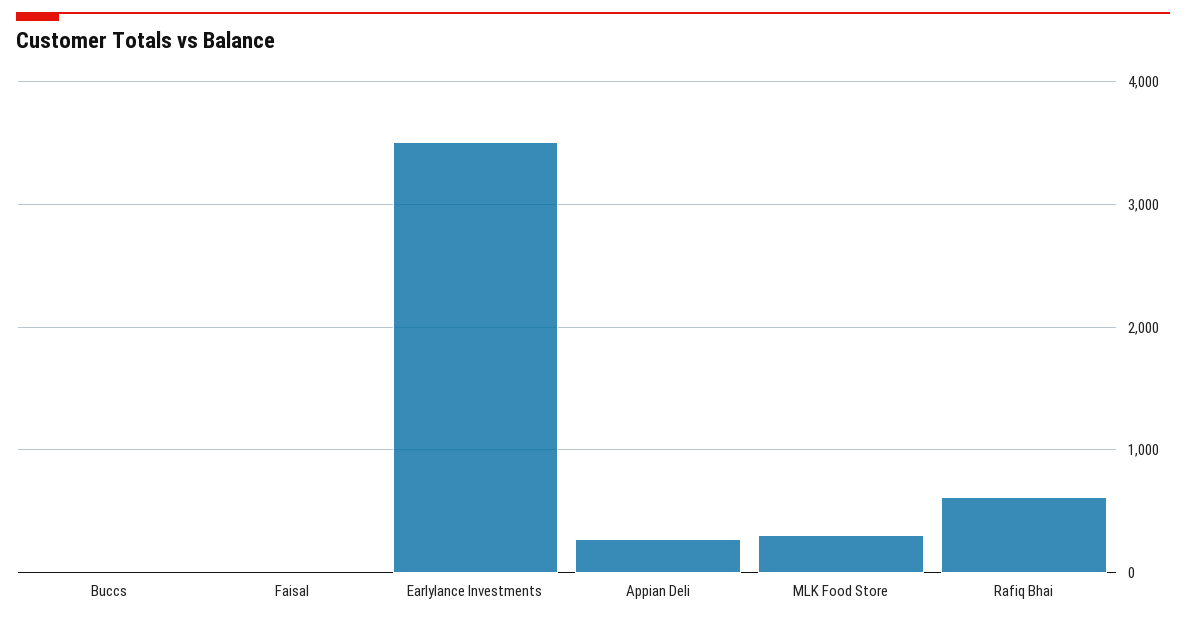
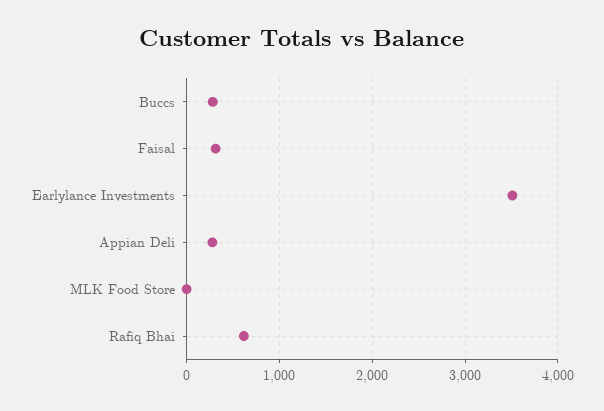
Buccs: 0 -> 300
Faisal: 0 -> 300
MLK Food Store: 300 -> 0

